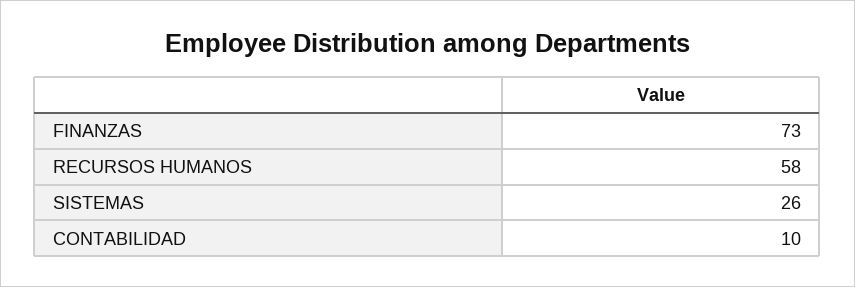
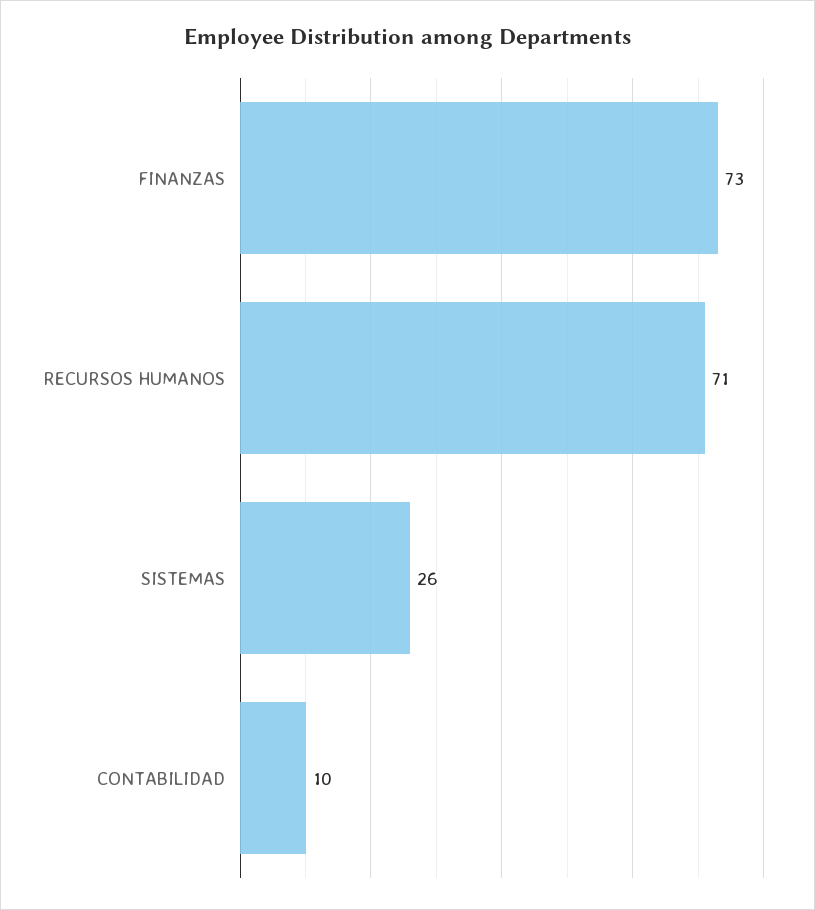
RECURSOS HUMANOS: 58 -> 71

